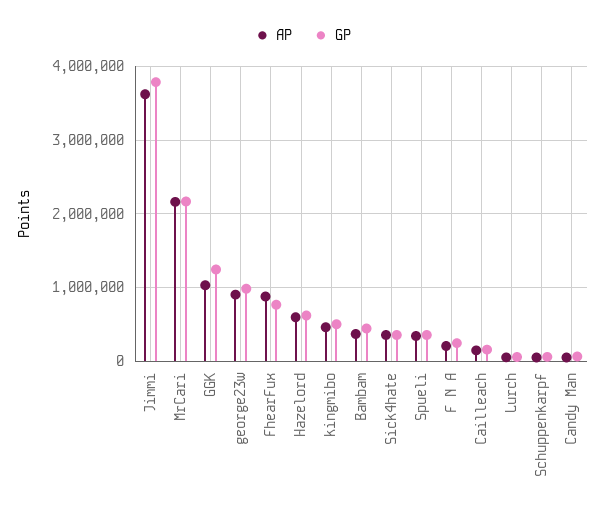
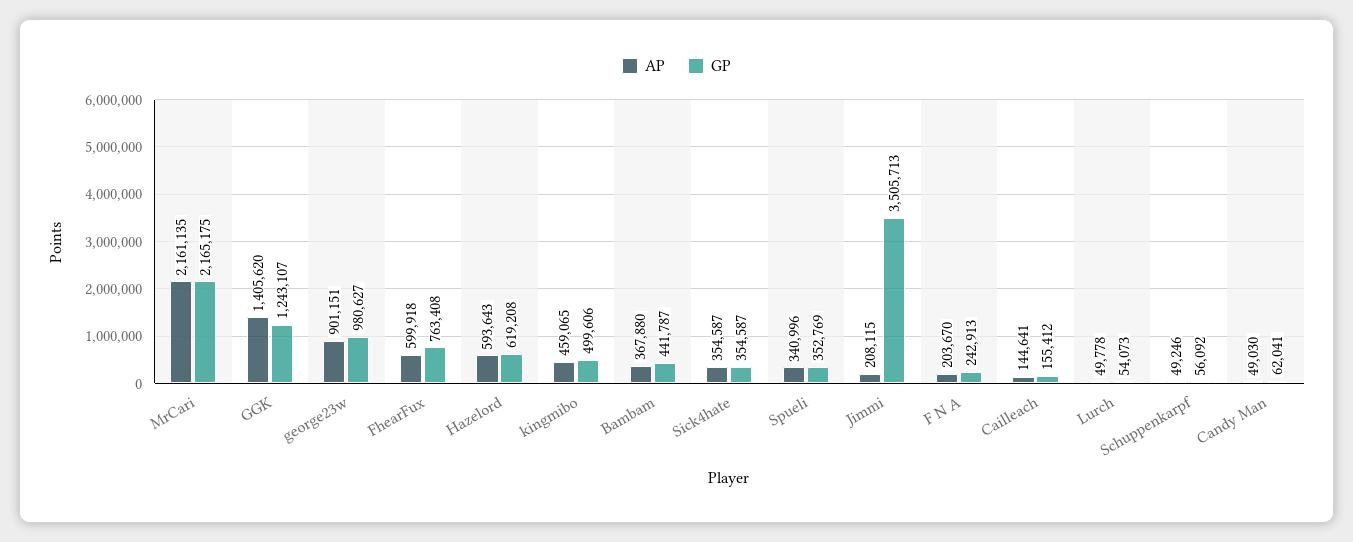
AP, Jimmi: 3600000 -> 208115
GP, Jimmi: 3800000 -> 3505713
AP, GGK: 1000000 -> 1405620
AP, FhearFux: 900000 -> 599918

